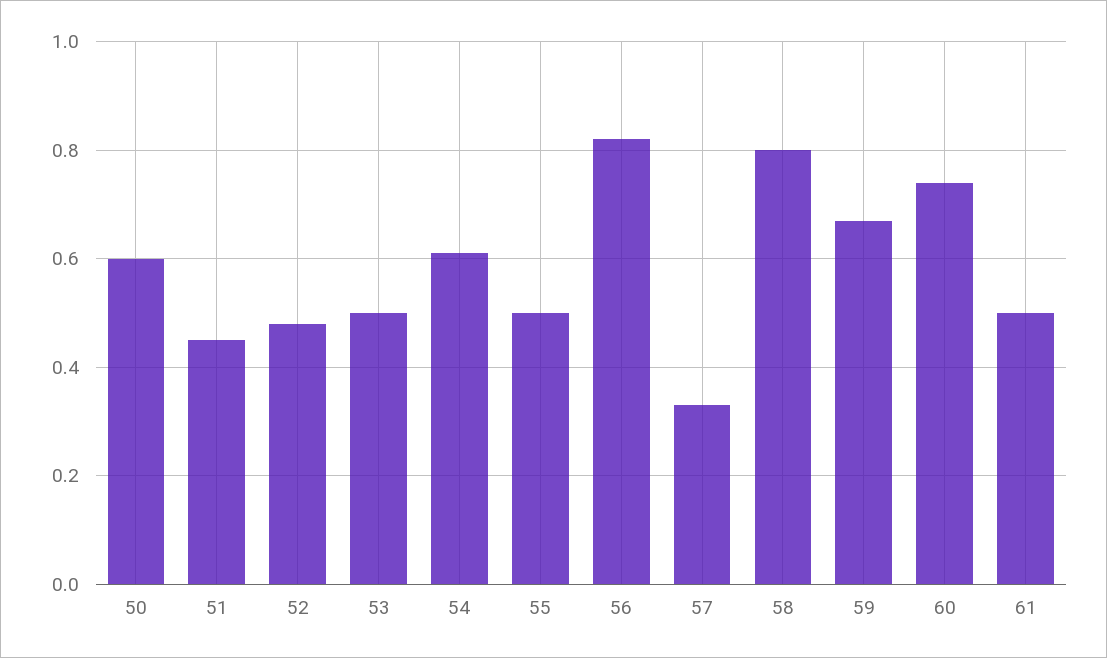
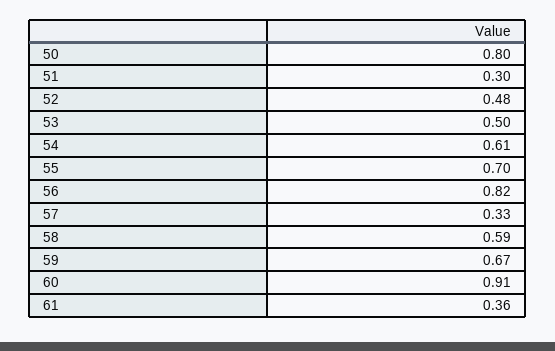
50: 0.6 -> 0.8
51: 0.45 -> 0.3
55: 0.5 -> 0.7
58: 0.8 -> 0.59
60: 0.75 -> 0.91
61: 0.5 -> 0.36

